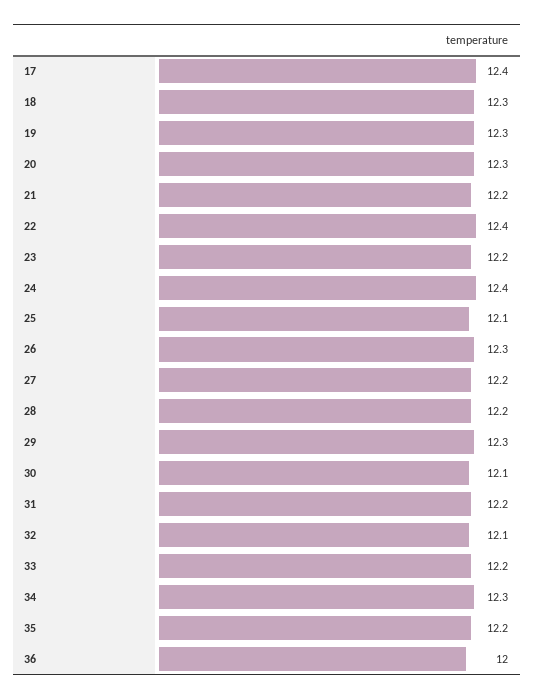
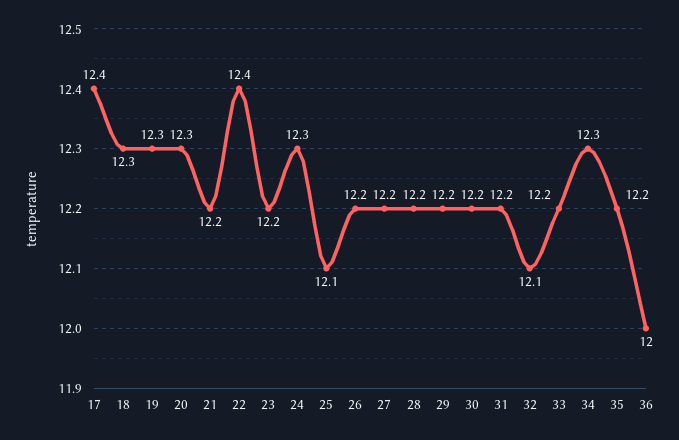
24: 12.4 -> 12.3
26: 12.3 -> 12.2
29: 12.3 -> 12.2
30: 12.1 -> 12.2

